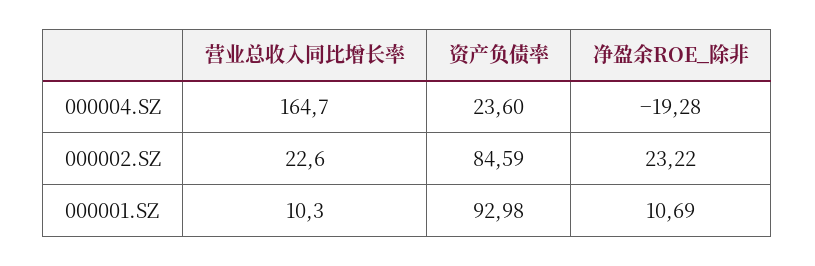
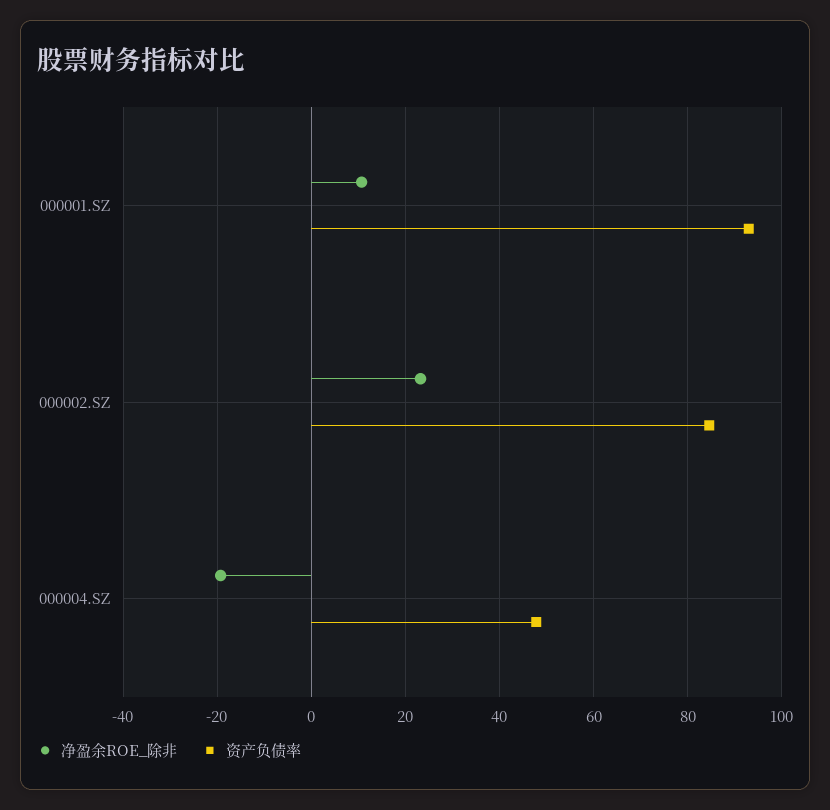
营业总收入同比增长率, 000004.SZ: 164.7 -> none
资产负债率, 000004.SZ: 23.6 -> 48
营业总收入同比增长率, 000002.SZ: 22.6 -> none
营业总收入同比增长率, 000001.SZ: 10.3 -> none

